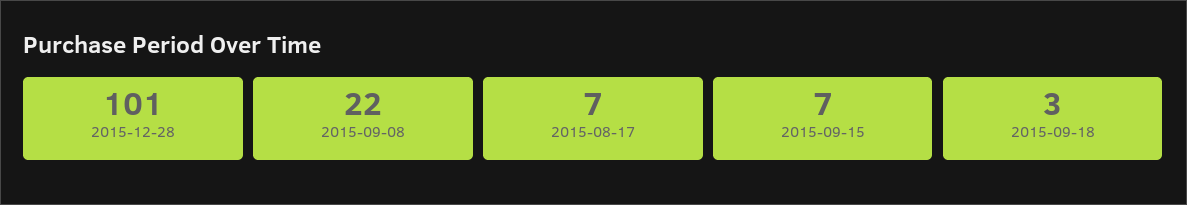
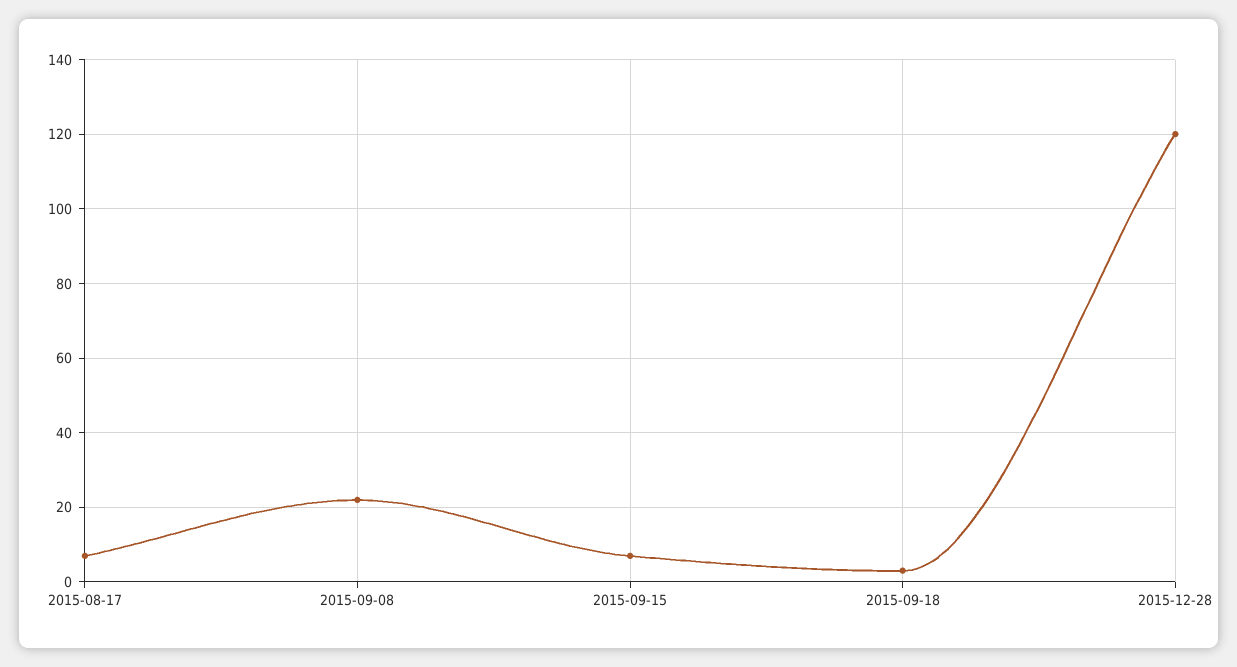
2015-12-28: 101 -> 120

